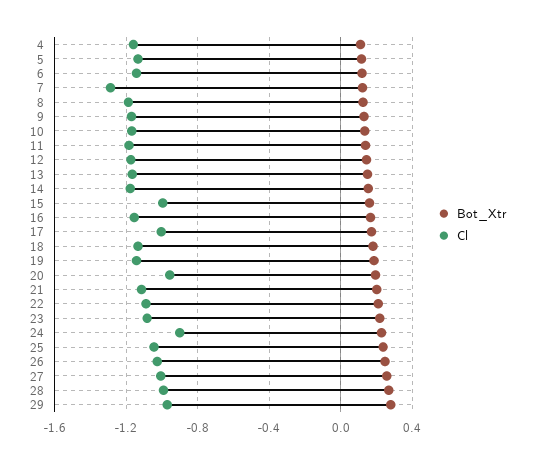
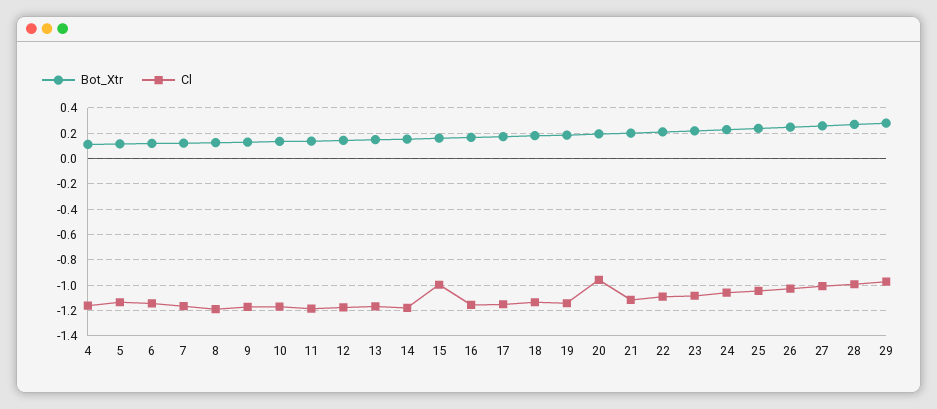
Cl, 7: -1.3 -> -1.15
Cl, 17: -1 -> -1.15
Cl, 24: -0.9 -> -1.05

